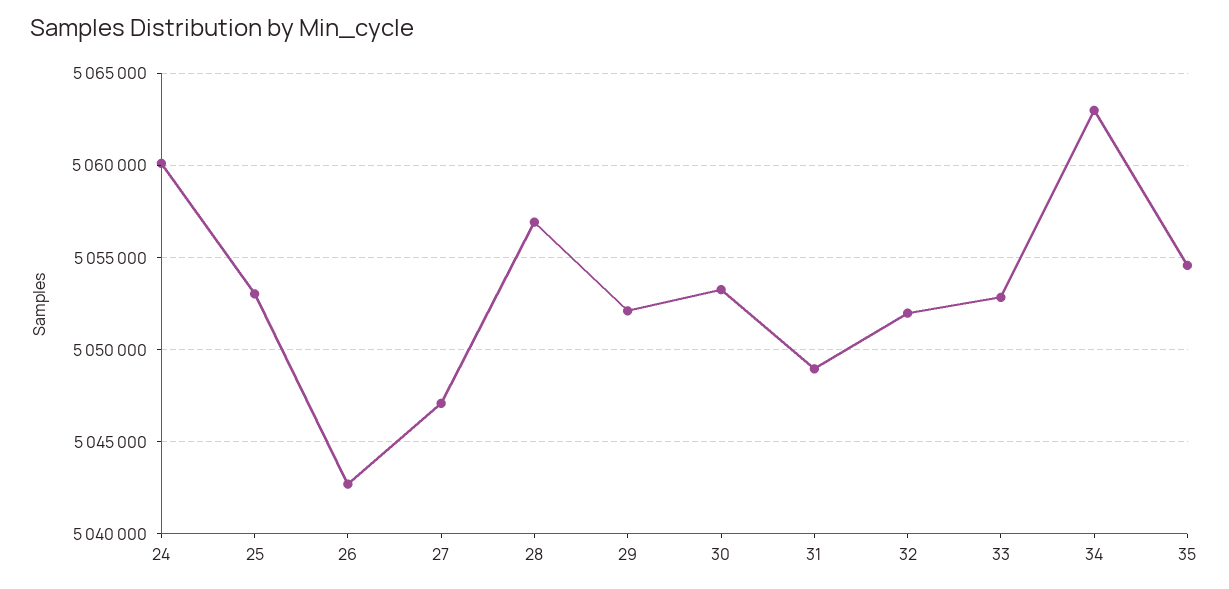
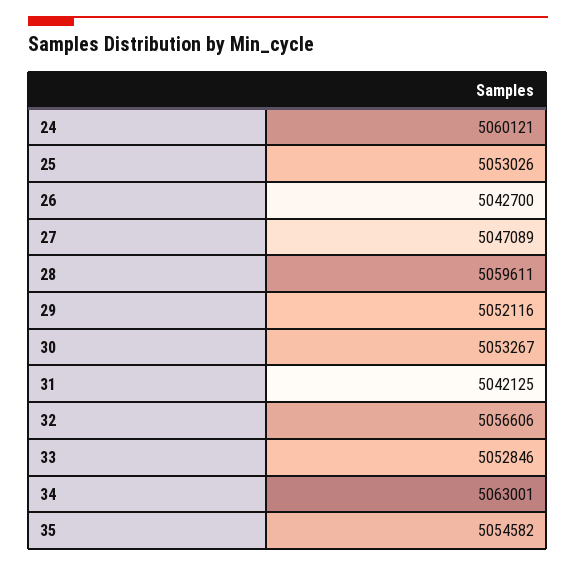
28: 5057000 -> 5059611
31: 5049000 -> 5042125
32: 5052000 -> 5056606

